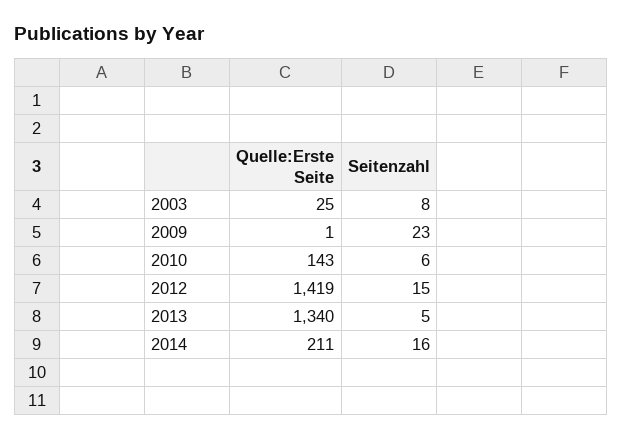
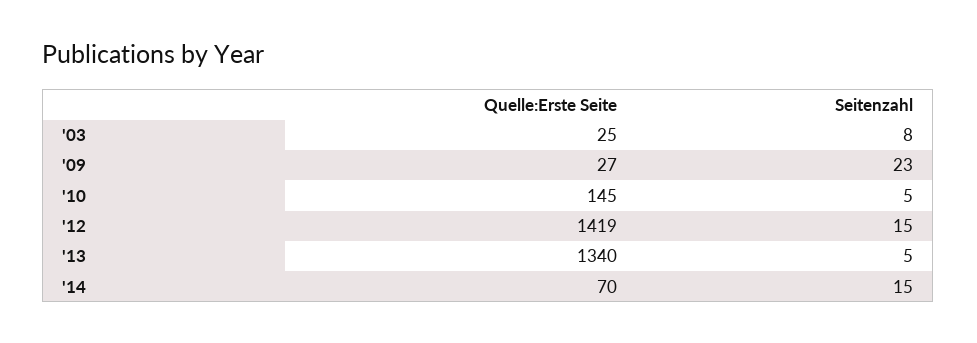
Quelle:Erste Seite, 2009: 1 -> 27
Quelle:Erste Seite, 2010: 143 -> 145
Seitenzahl, 2010: 6 -> 5
Quelle:Erste Seite, 2014: 211 -> 70
Seitenzahl, 2014: 16 -> 15

